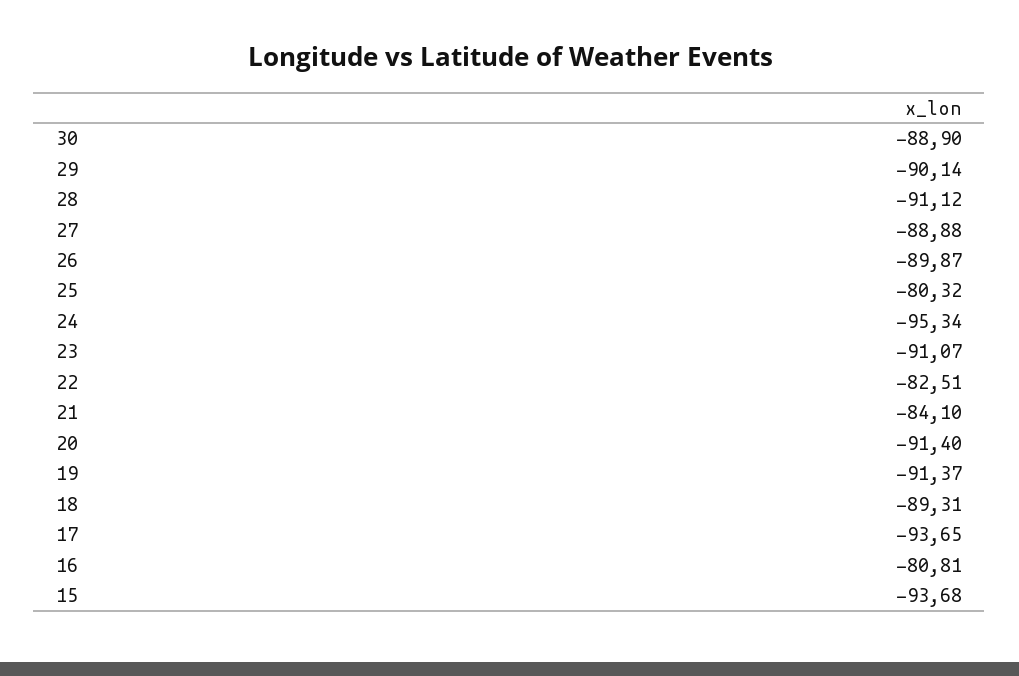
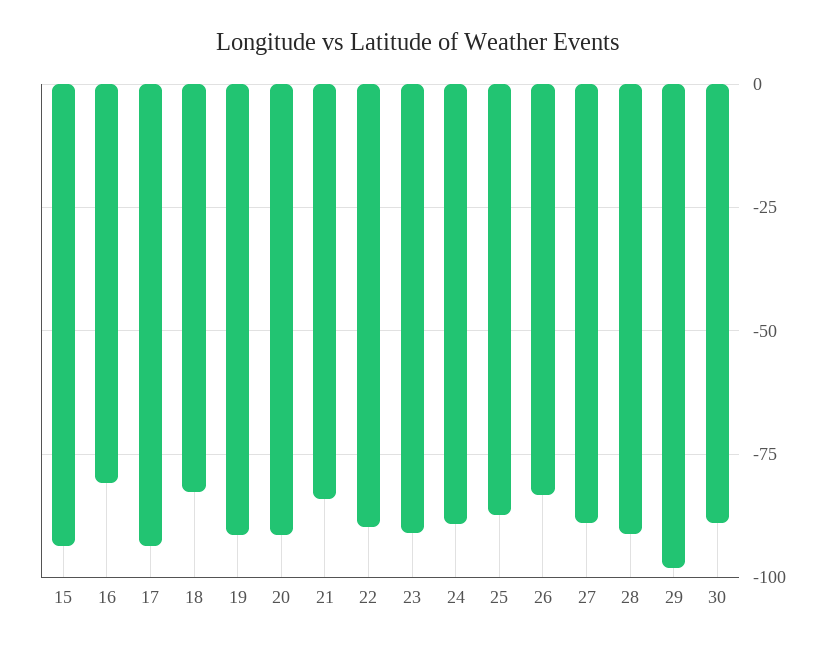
29: -90.14 -> -97.5
26: -89.87 -> -82.5
25: -80.32 -> -87.5
24: -95.34 -> -90
22: -82.51 -> -90
18: -89.31 -> -82.5

